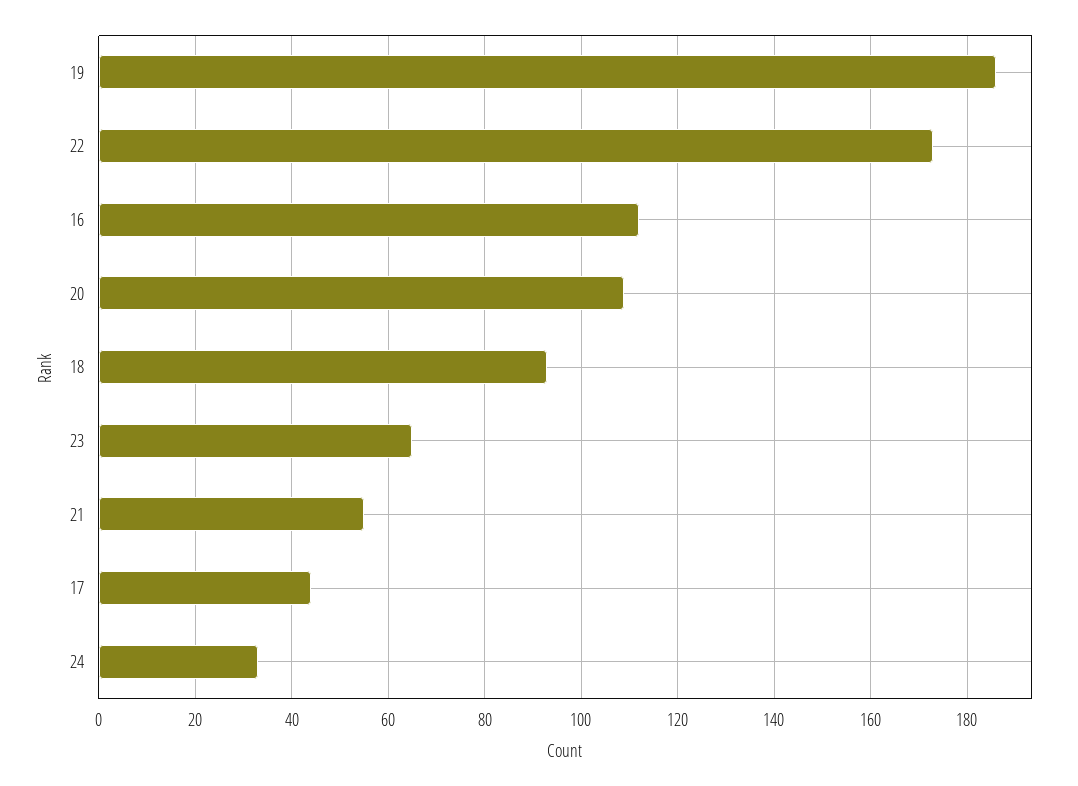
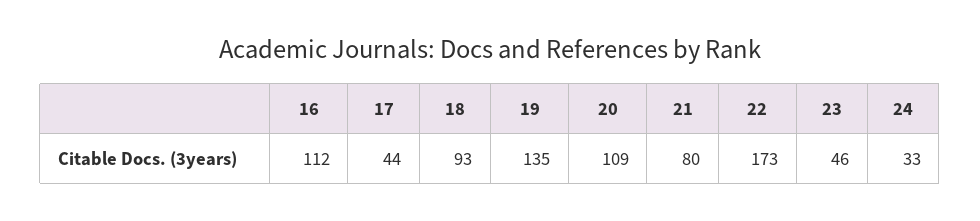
19: 185 -> 135
23: 65 -> 46
21: 55 -> 80

